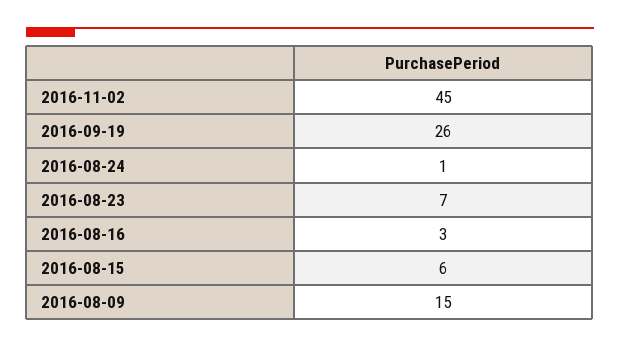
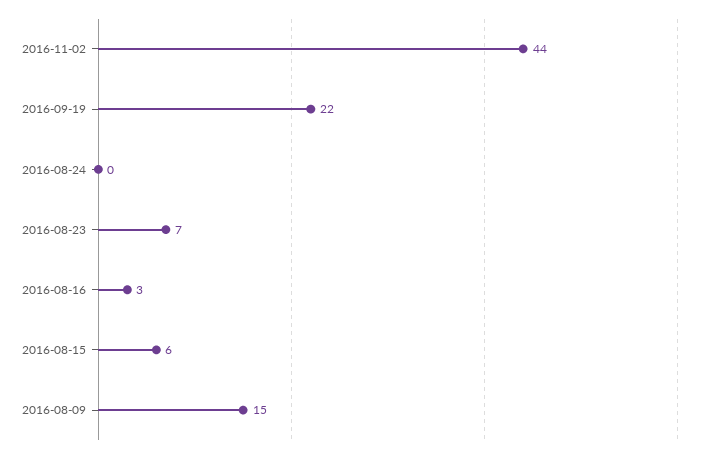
2016-11-02: 45 -> 44
2016-09-19: 26 -> 22
2016-08-24: 1 -> 0

